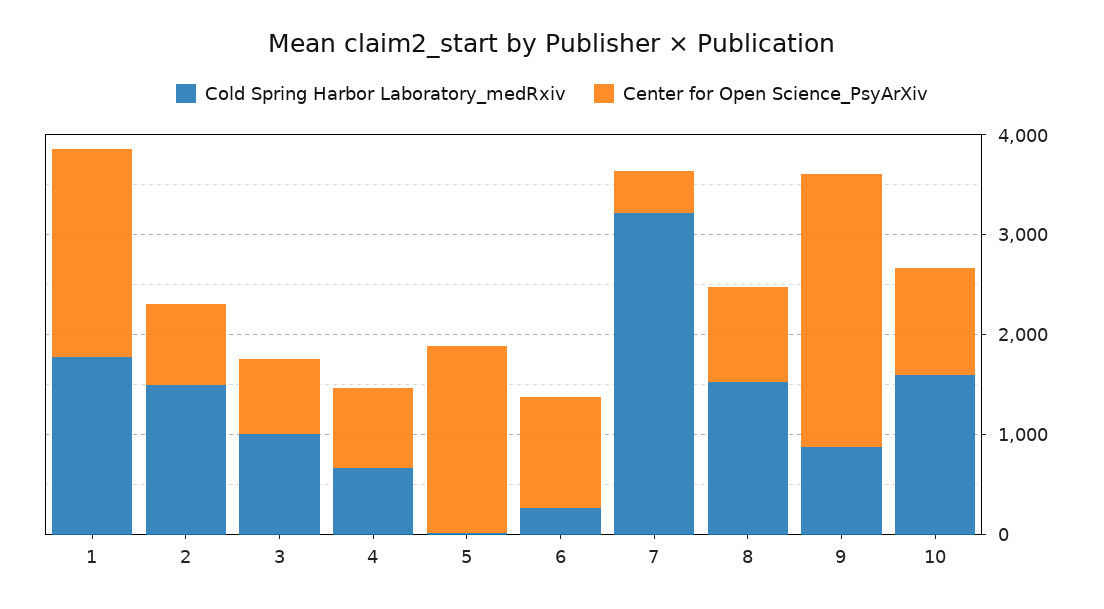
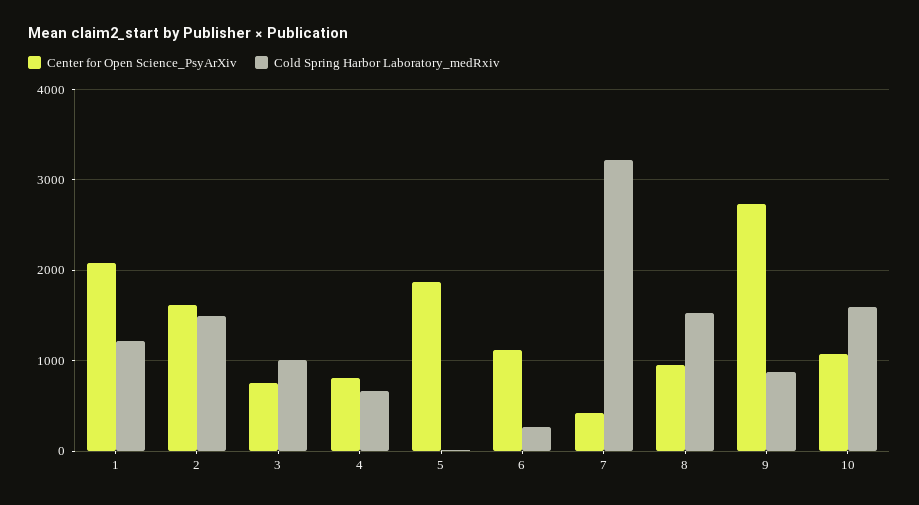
Cold Spring Harbor Laboratory_medRxiv, 1: 1800 -> 1200
Center for Open Science_PsyArXiv, 2: 800 -> 1600

